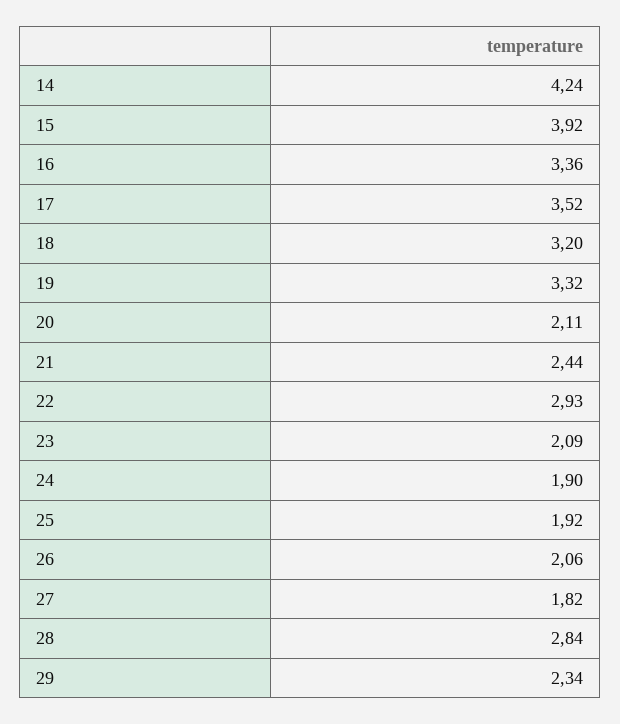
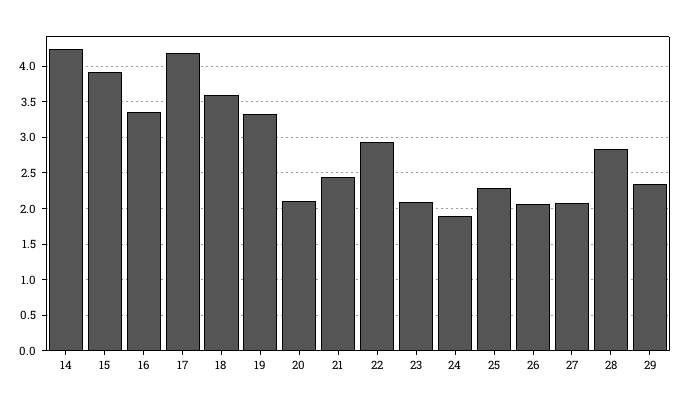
17: 3.52 -> 4.2
18: 3.2 -> 3.6
25: 1.92 -> 2.3
27: 1.82 -> 2.1

